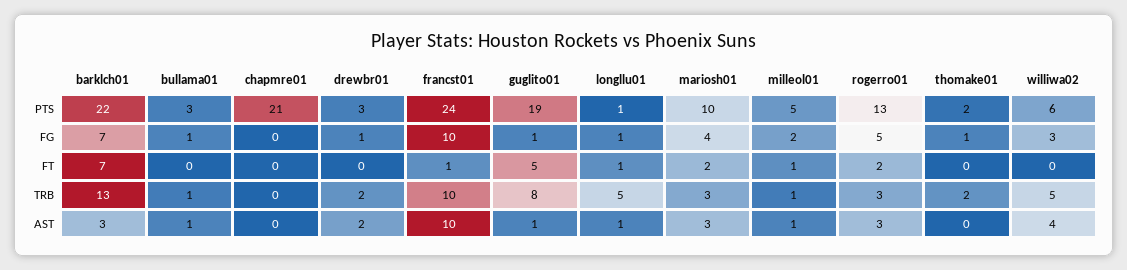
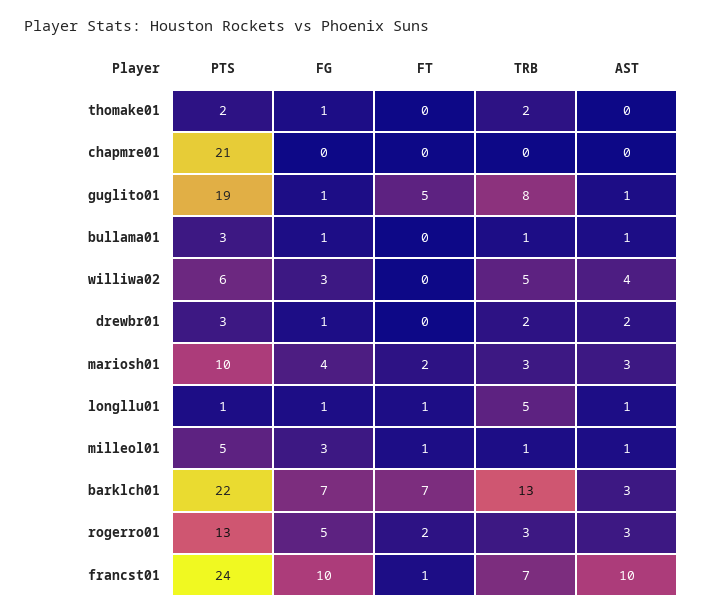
milleol01, FG: 2 -> 3
francst01, TRB: 10 -> 7

